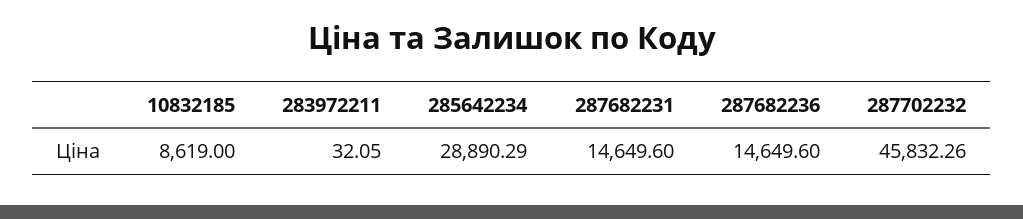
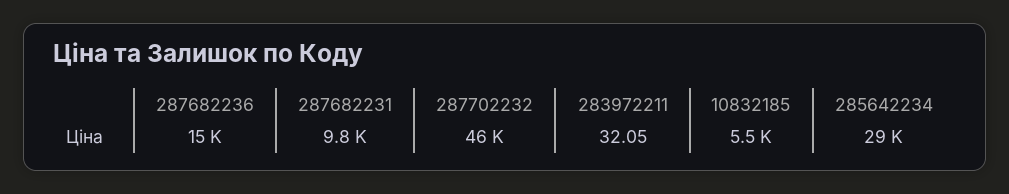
10832185: 8619 -> 5500
287682231: 14649.6 -> 9800

